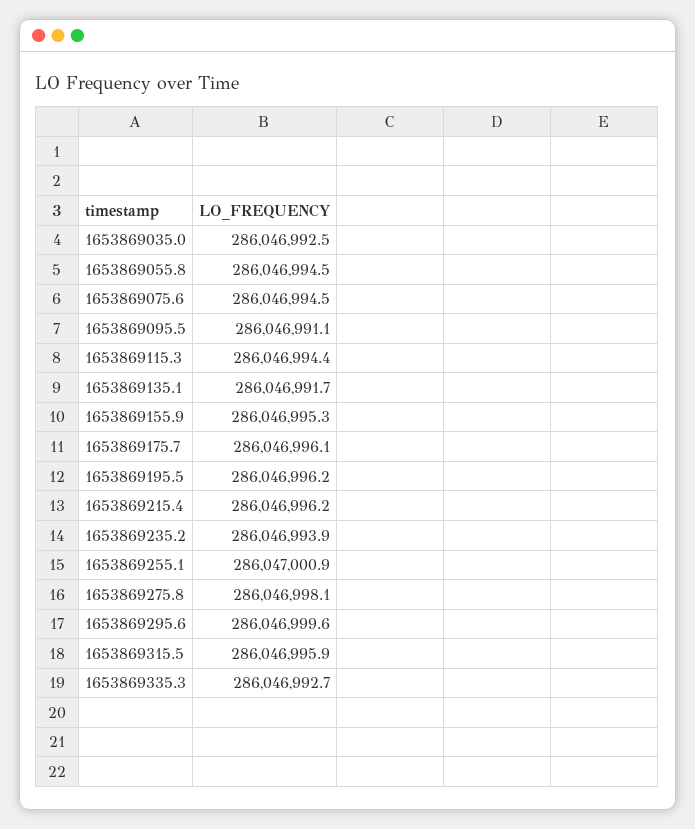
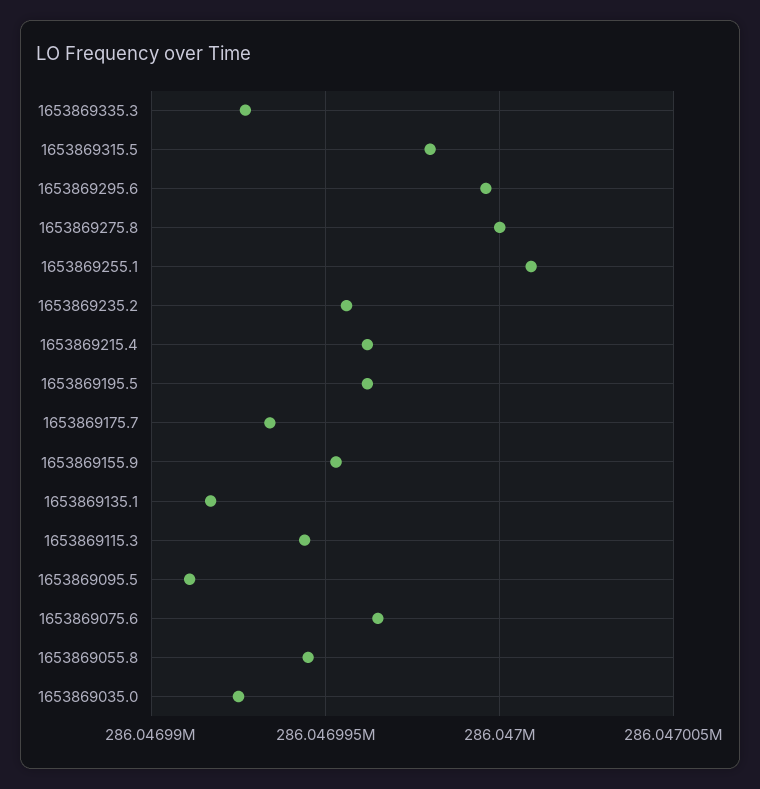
1653869075.6: 286046994.5 -> 286046996.5
1653869175.7: 286046996.1 -> 286046993.5
1653869235.2: 286046993.9 -> 286046995.5
1653869275.8: 286046998.1 -> 286047000
1653869315.5: 286046995.9 -> 286046998

